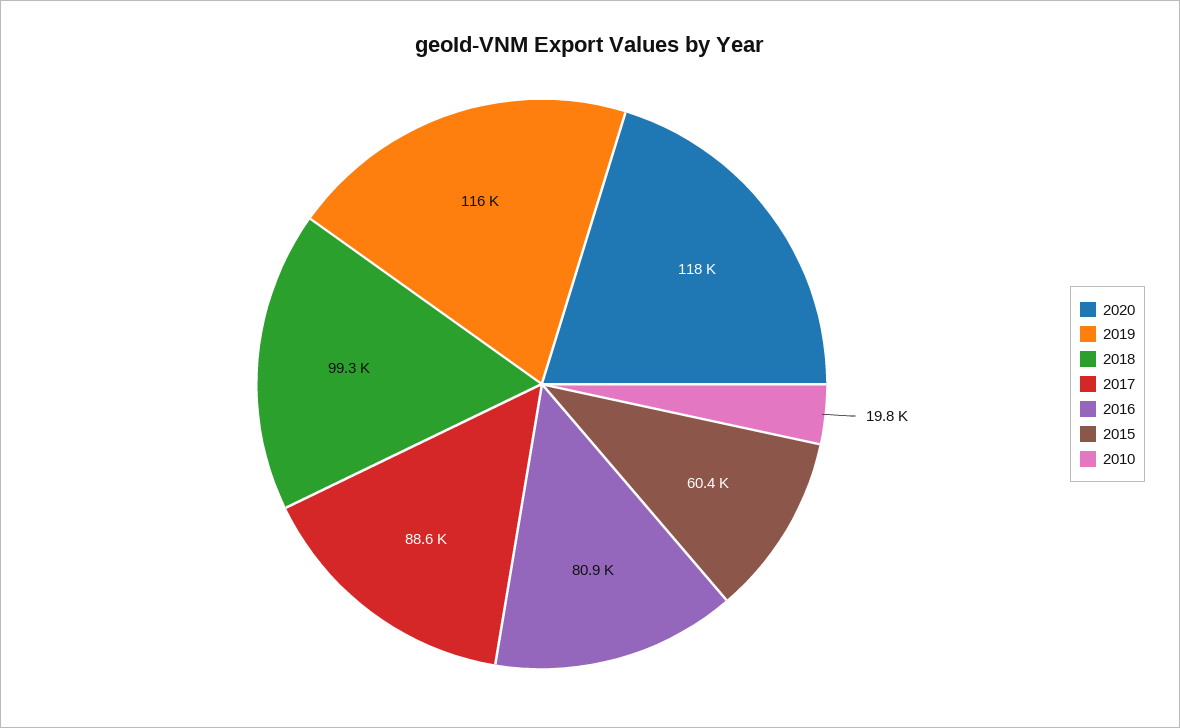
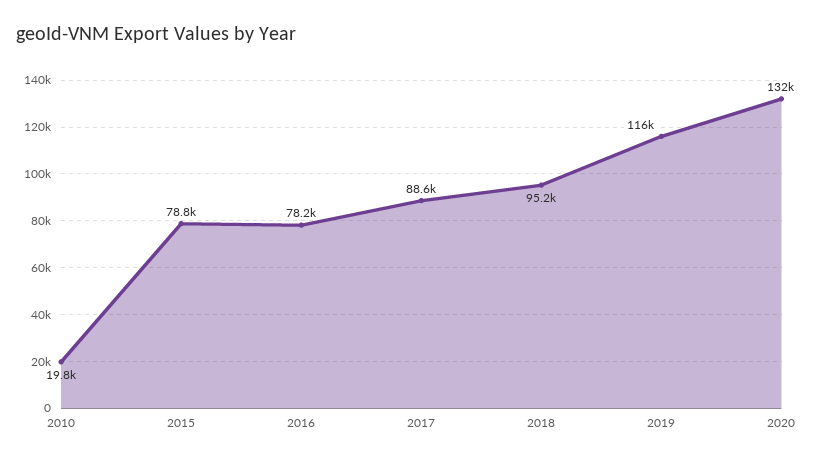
2020: 118000 -> 132000
2018: 99300 -> 95200
2016: 80900 -> 78200
2015: 60400 -> 78800

